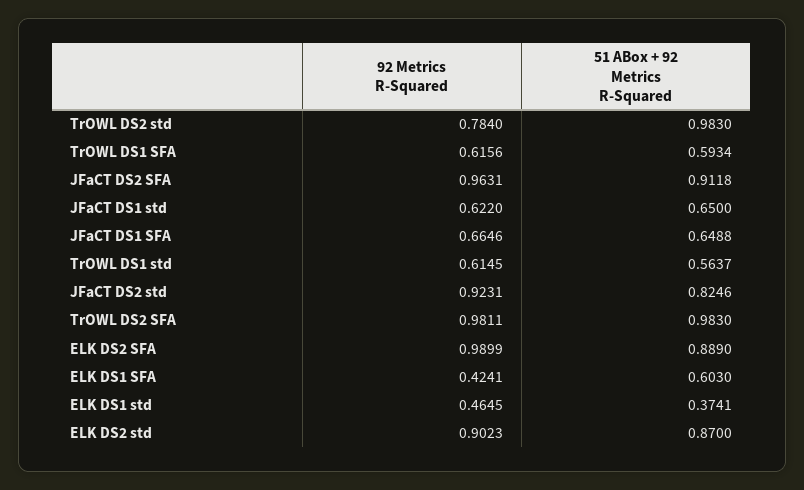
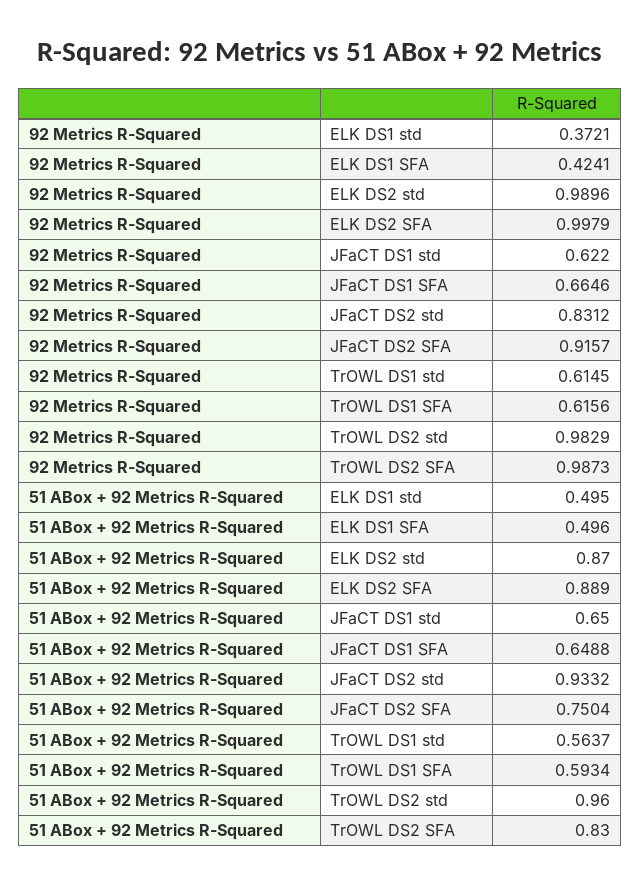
92 Metrics R-Squared, TrOWL DS2 std: 0.784 -> 0.9829
51 ABox + 92 Metrics R-Squared, TrOWL DS2 std: 0.983 -> 0.96
92 Metrics R-Squared, JFaCT DS2 SFA: 0.9631 -> 0.9157
51 ABox + 92 Metrics R-Squared, JFaCT DS2 SFA: 0.9118 -> 0.7504
92 Metrics R-Squared, JFaCT DS2 std: 0.9231 -> 0.8312
51 ABox + 92 Metrics R-Squared, JFaCT DS2 std: 0.8246 -> 0.9332
92 Metrics R-Squared, TrOWL DS2 SFA: 0.9811 -> 0.9873
51 ABox + 92 Metrics R-Squared, TrOWL DS2 SFA: 0.983 -> 0.83
92 Metrics R-Squared, ELK DS2 SFA: 0.9899 -> 0.9979
51 ABox + 92 Metrics R-Squared, ELK DS1 SFA: 0.603 -> 0.496
92 Metrics R-Squared, ELK DS1 std: 0.4645 -> 0.3721
51 ABox + 92 Metrics R-Squared, ELK DS1 std: 0.3741 -> 0.495
92 Metrics R-Squared, ELK DS2 std: 0.9023 -> 0.9896

